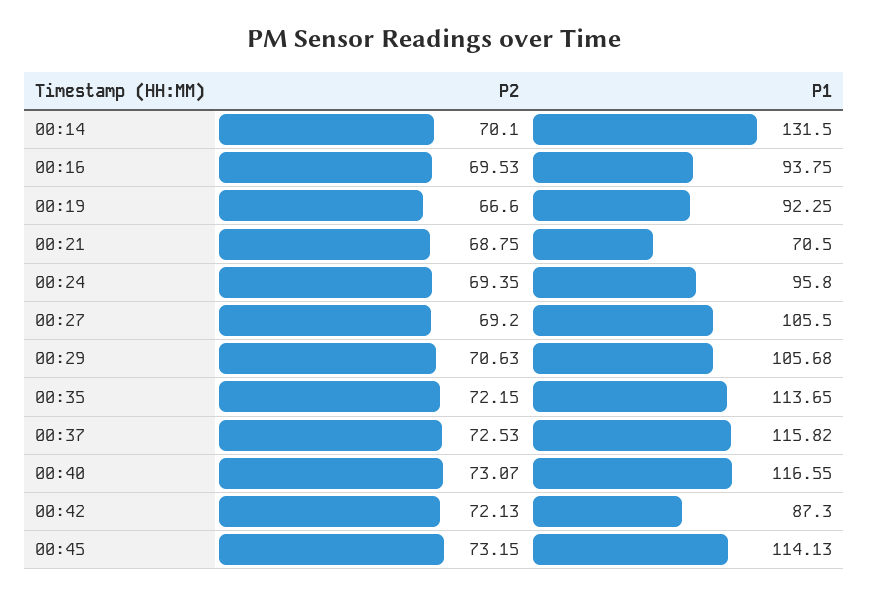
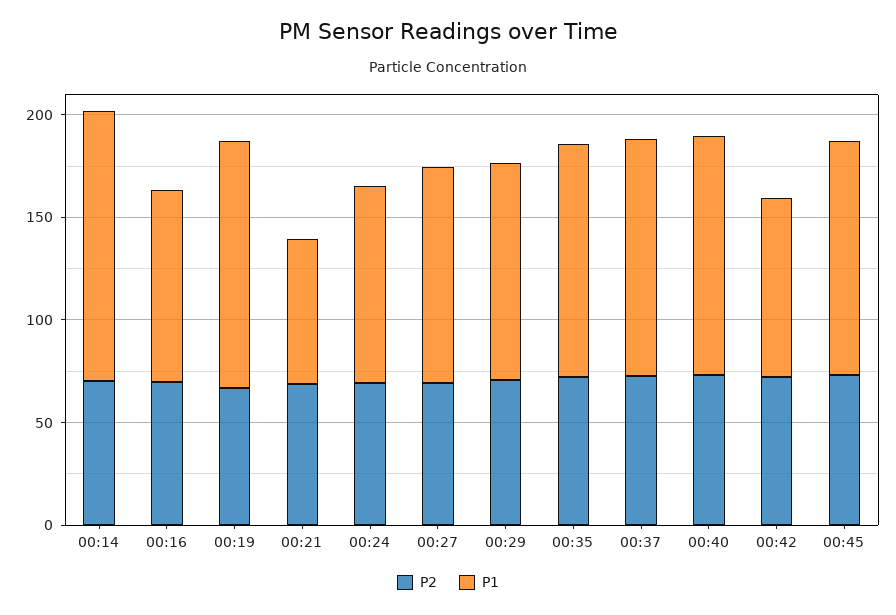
P1, 00:19: 92.25 -> 120

